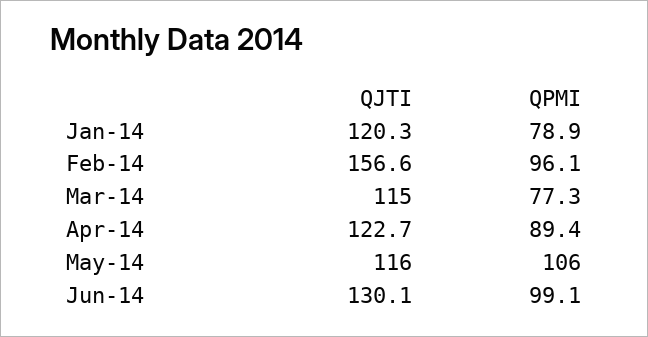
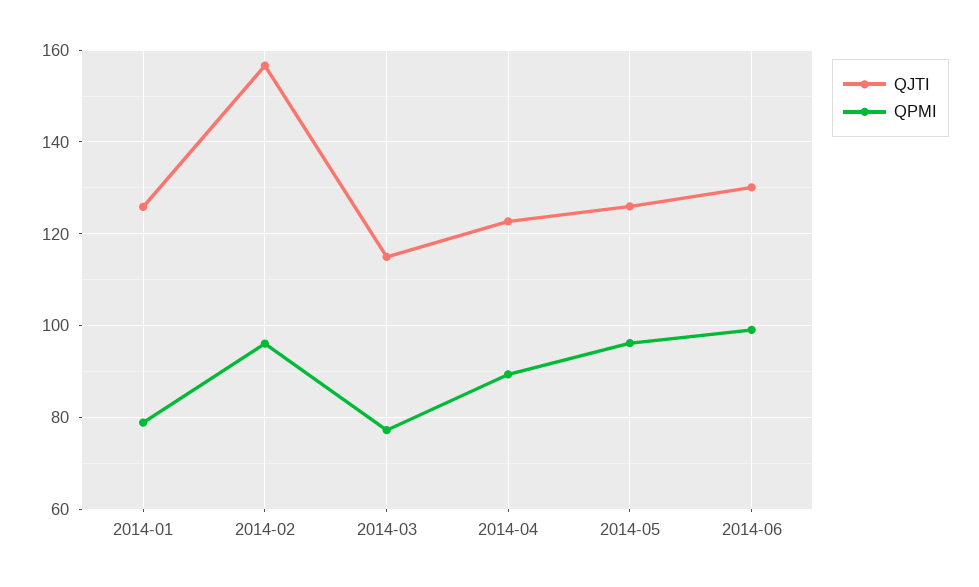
QJTI, Jan-14: 120.3 -> 126
QJTI, May-14: 116 -> 126
QPMI, May-14: 106 -> 96

